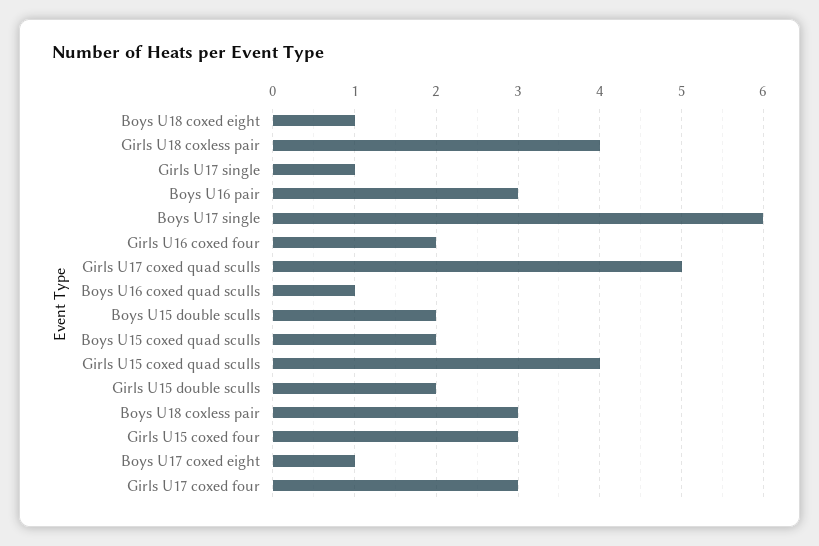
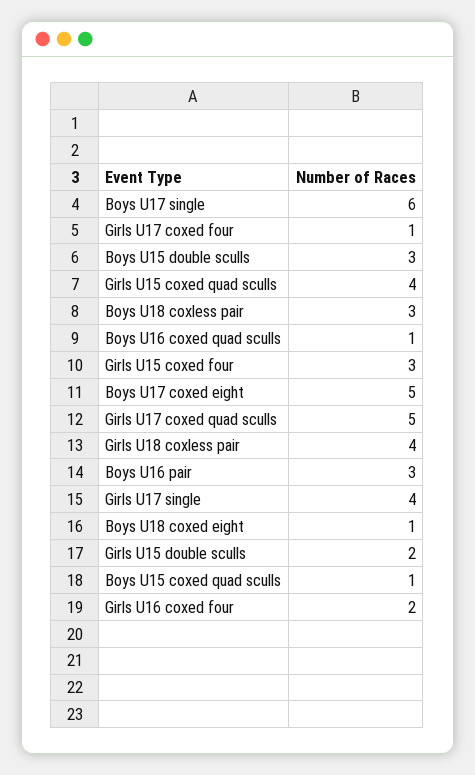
Girls U17 single: 1 -> 4
Boys U15 double sculls: 2 -> 3
Boys U15 coxed quad sculls: 2 -> 1
Boys U17 coxed eight: 1 -> 5
Girls U17 coxed four: 3 -> 1

